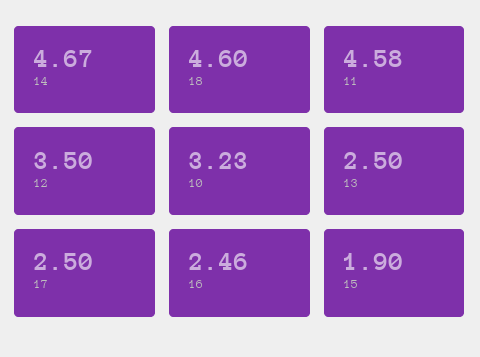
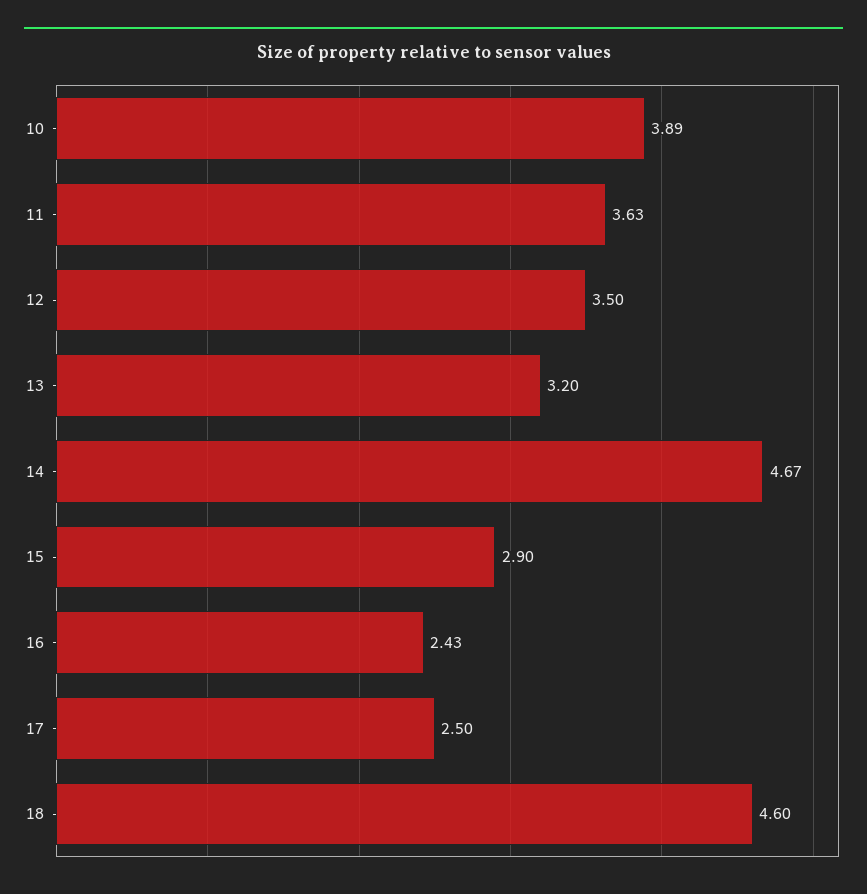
11: 4.58 -> 3.63
10: 3.23 -> 3.89
13: 2.5 -> 3.2
16: 2.46 -> 2.43
15: 1.9 -> 2.9

